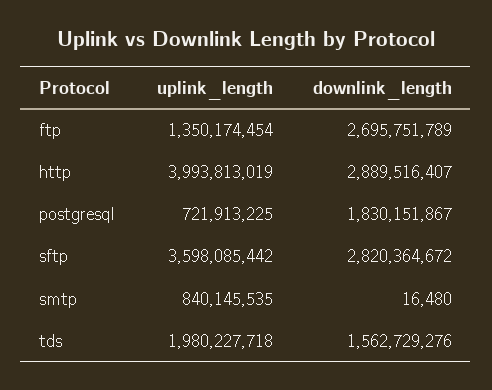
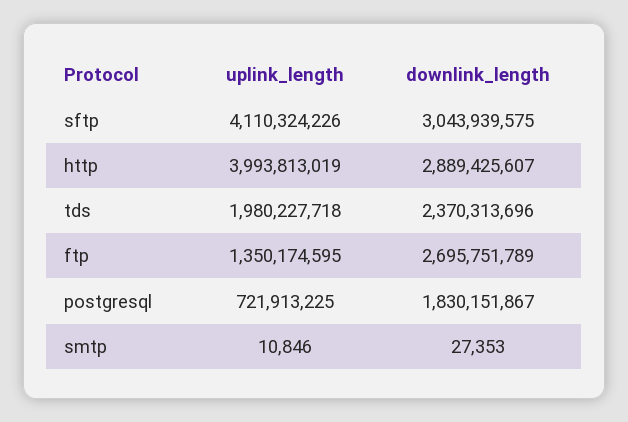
uplink_length, ftp: 1350174454 -> 1350174595
downlink_length, http: 2889516407 -> 2889425607
uplink_length, sftp: 3598085442 -> 4110324226
downlink_length, sftp: 2820364672 -> 3043939575
uplink_length, smtp: 840145535 -> 10846
downlink_length, smtp: 16480 -> 27353
downlink_length, tds: 1562729276 -> 2370313696

